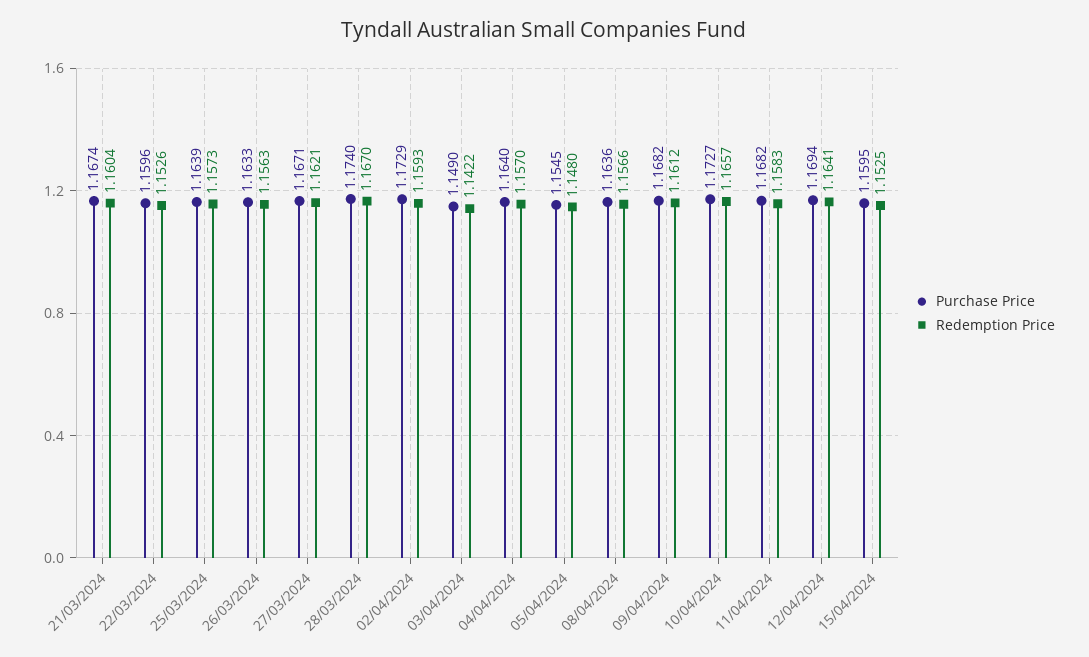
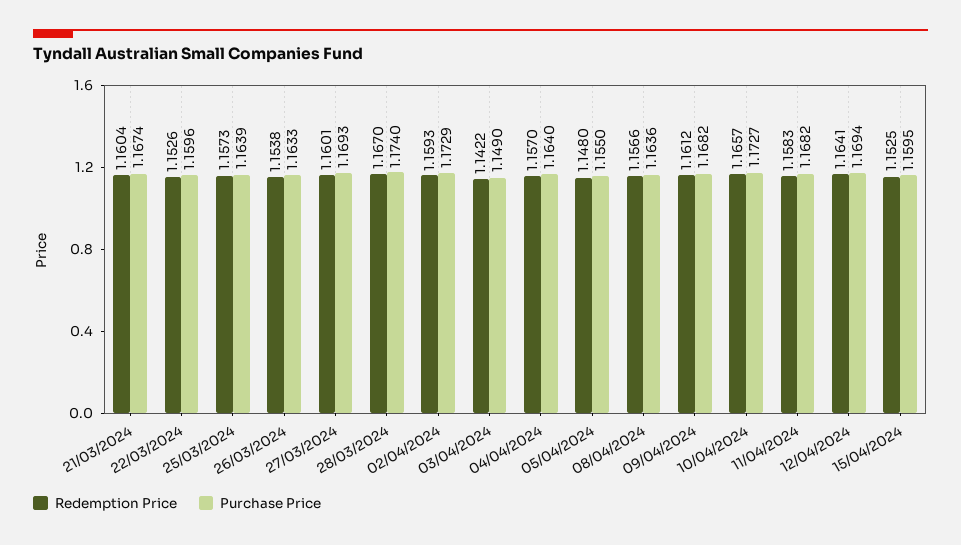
Redemption Price, 26/03/2024: 1.1563 -> 1.1538
Purchase Price, 27/03/2024: 1.1671 -> 1.1693
Redemption Price, 27/03/2024: 1.1621 -> 1.1601
Purchase Price, 05/04/2024: 1.1545 -> 1.155

